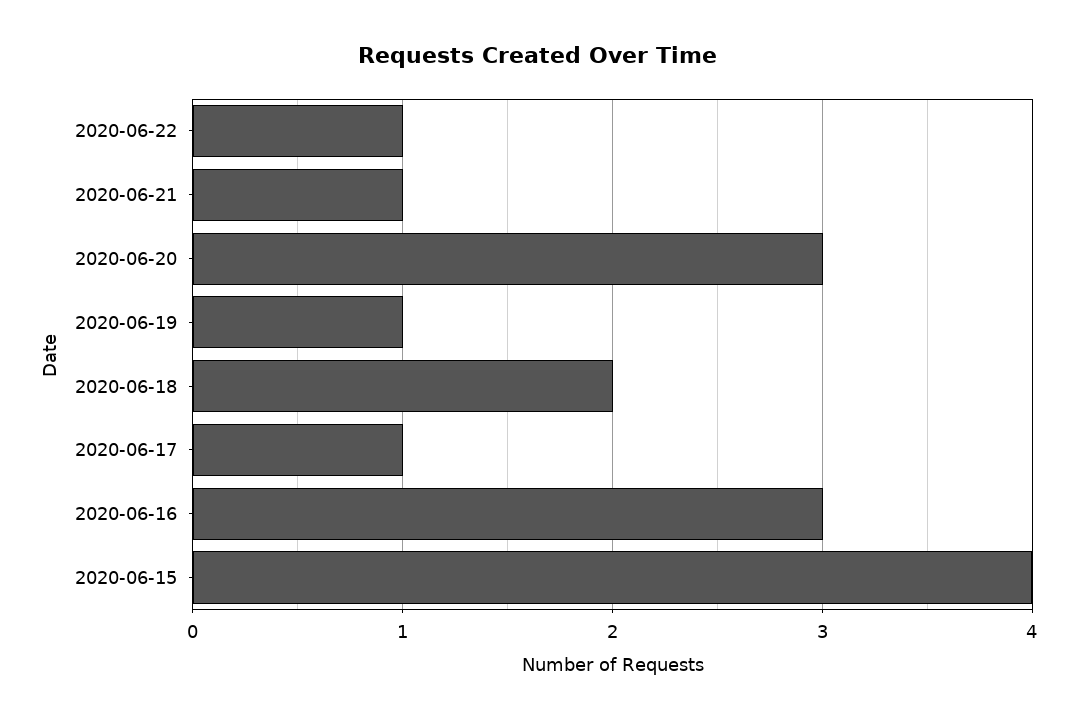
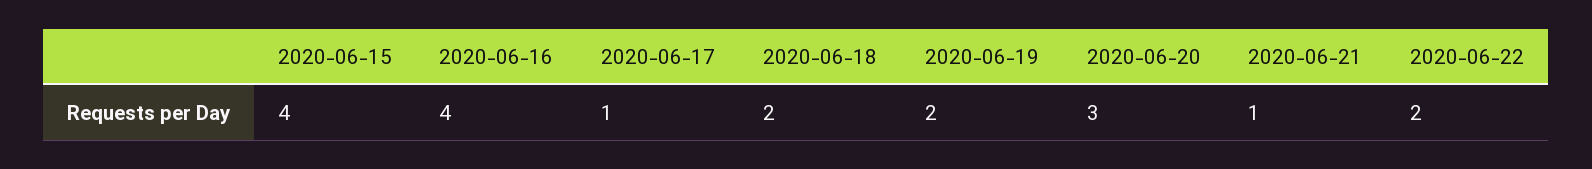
2020-06-22: 1 -> 2
2020-06-19: 1 -> 2
2020-06-16: 3 -> 4

